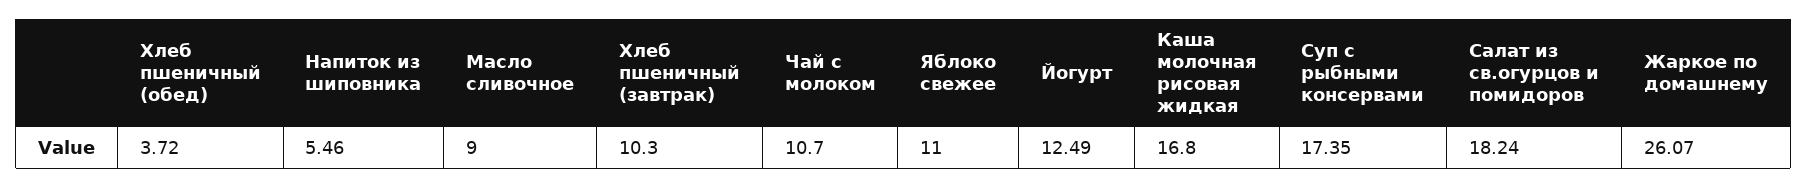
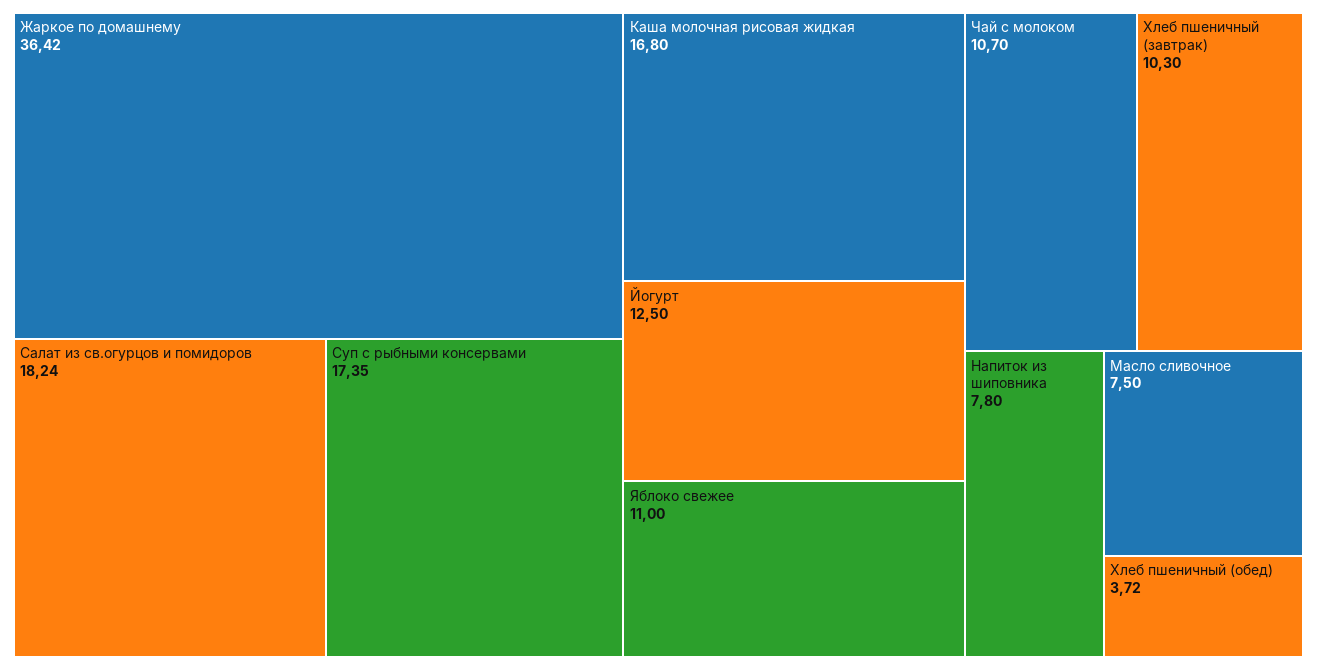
Напиток из шиповника: 5.46 -> 7.8
Масло сливочное: 9 -> 7.5
Йогурт: 12.49 -> 12.5
Жаркое по домашнему: 26.07 -> 36.42

